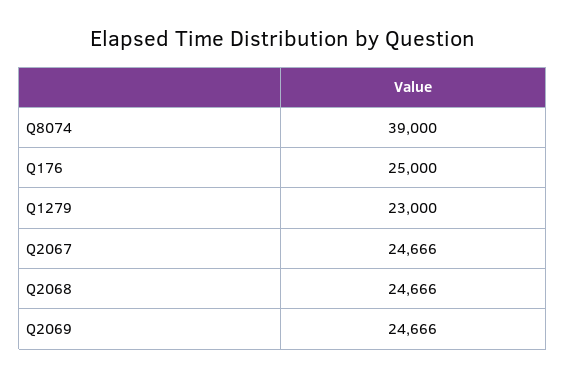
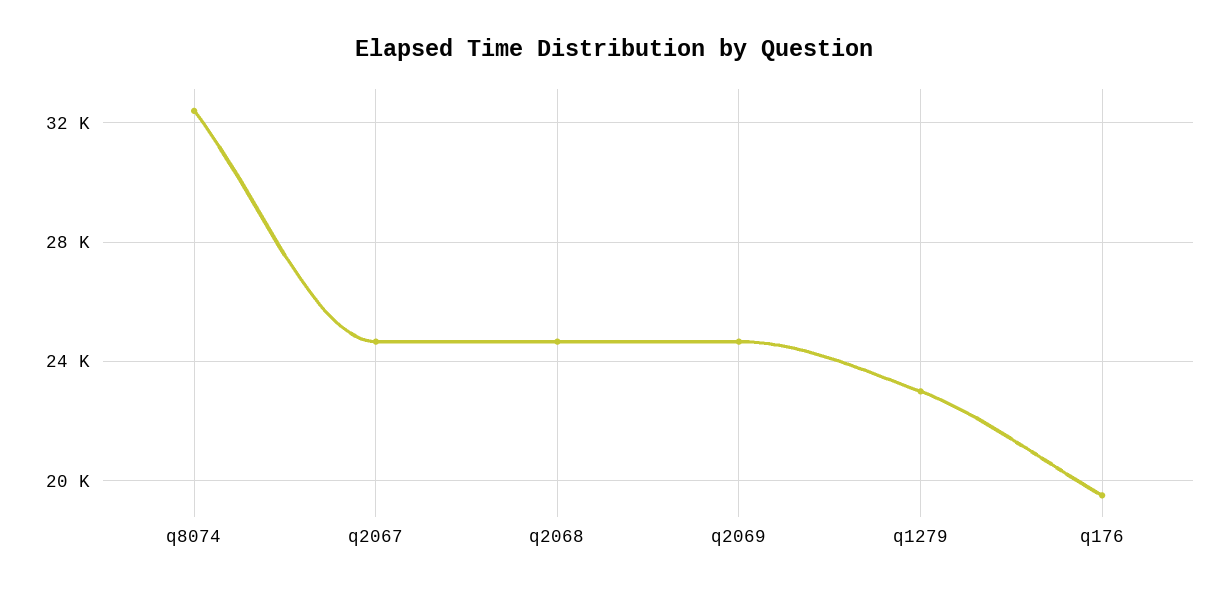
Q8074: 39000 -> 32500
Q176: 25000 -> 19500

